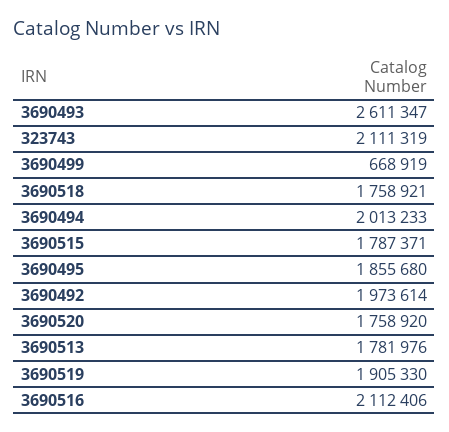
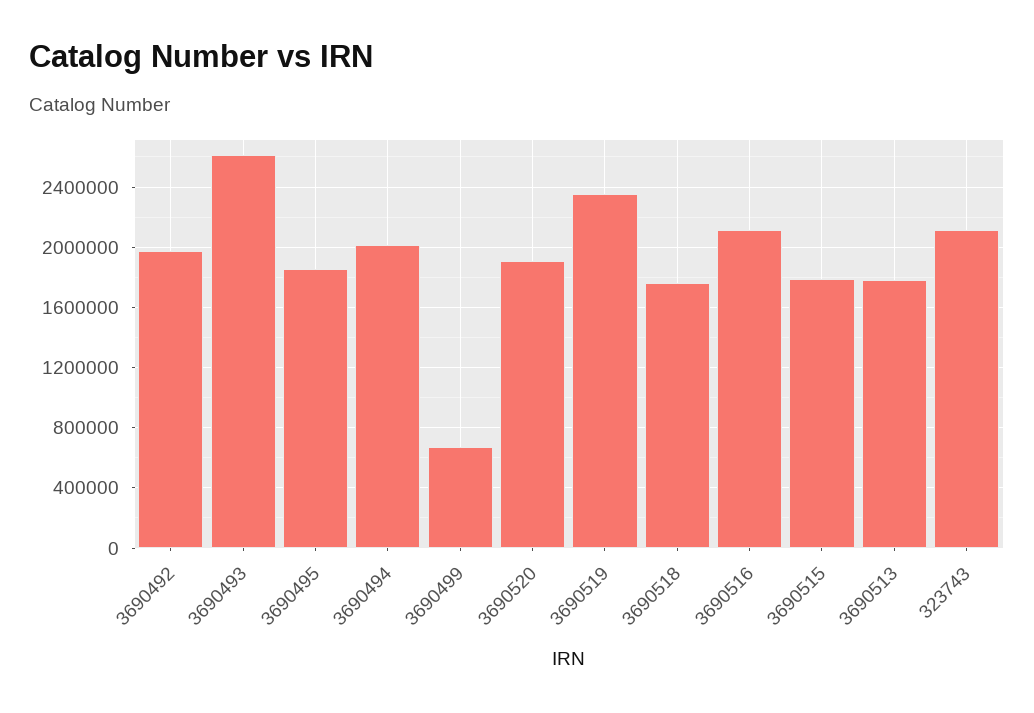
3690520: 1758920 -> 1900000
3690519: 1905330 -> 2350000

